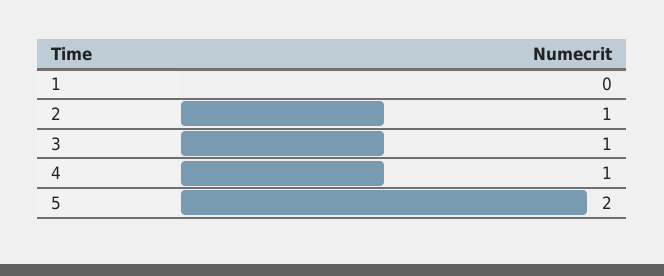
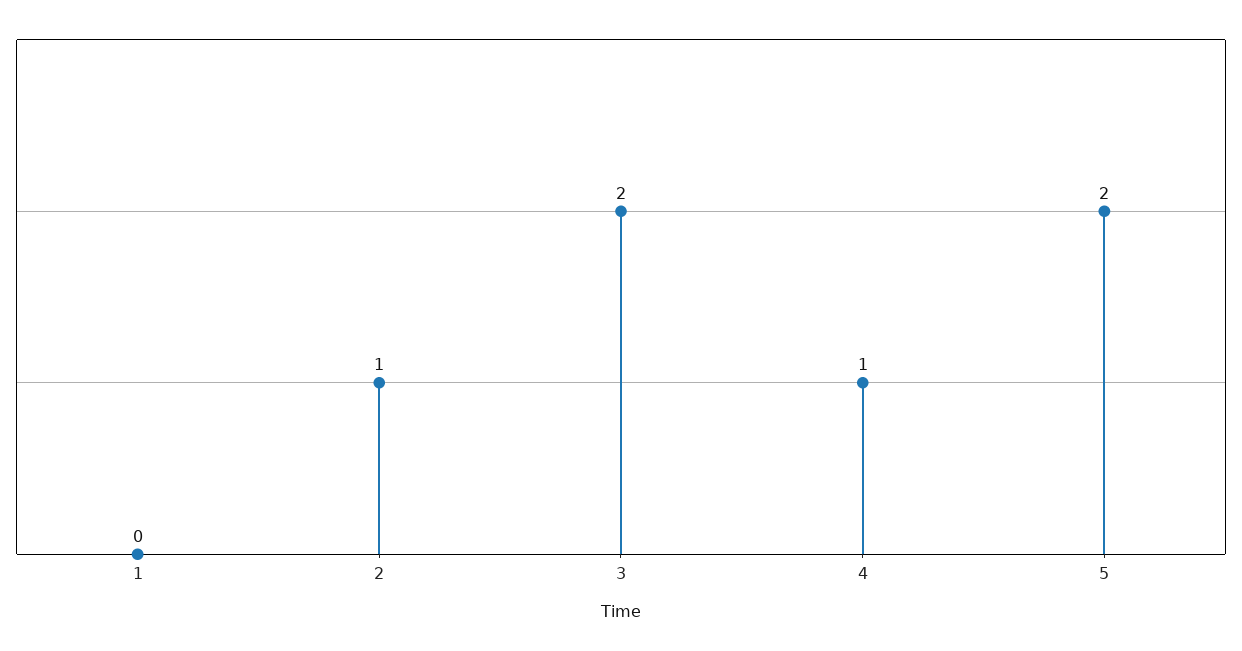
3: 1 -> 2

